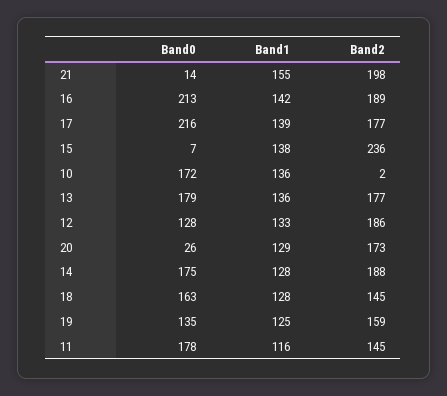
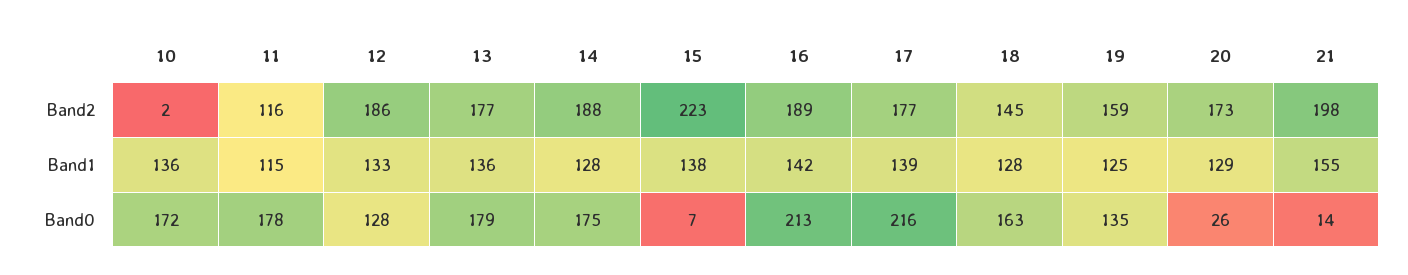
Band2, 15: 236 -> 223
Band1, 11: 116 -> 115
Band2, 11: 145 -> 116

